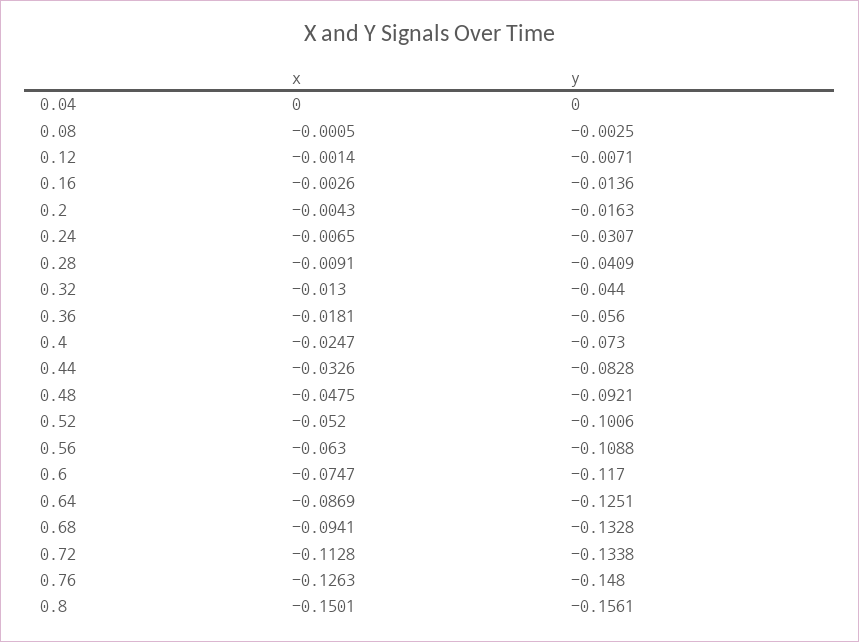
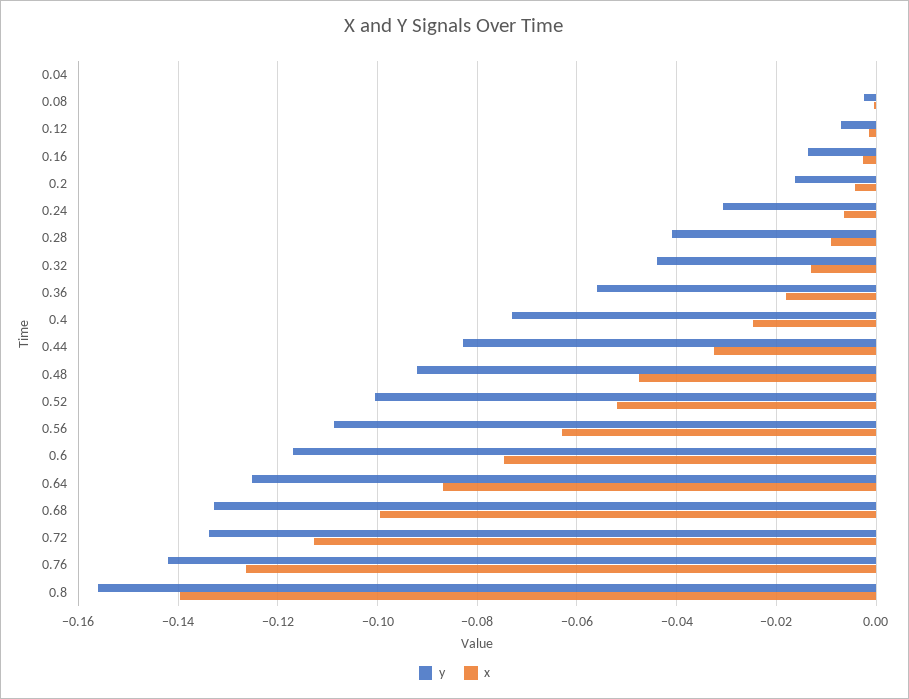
x, 0.68: -0.0941 -> -0.1
y, 0.76: -0.148 -> -0.142
x, 0.8: -0.1501 -> -0.14

